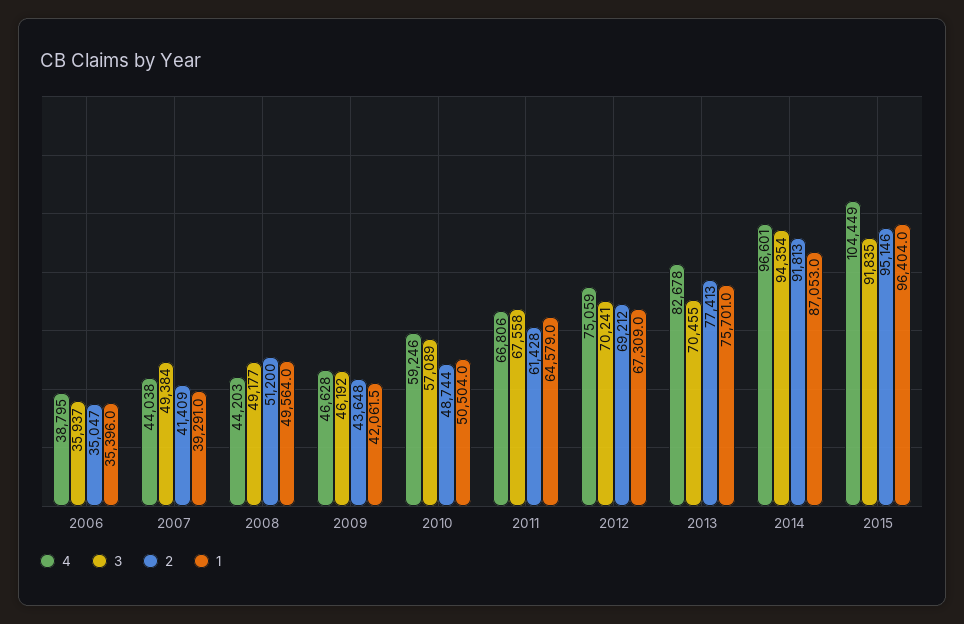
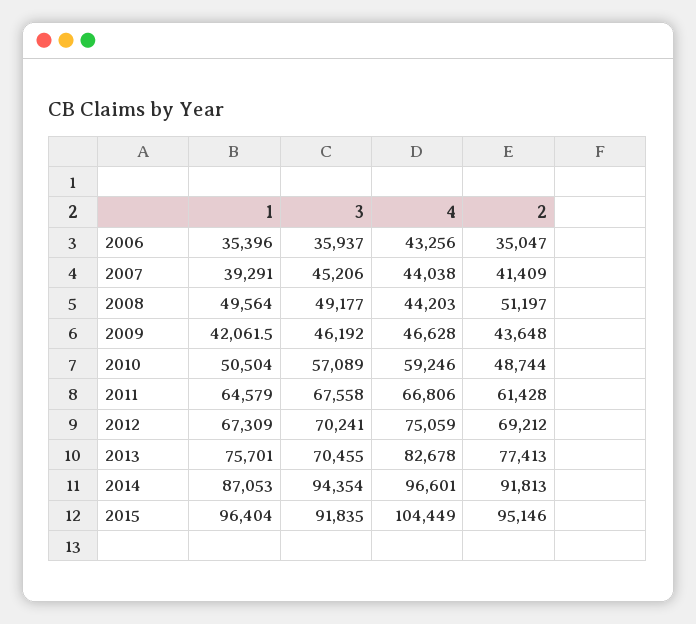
4, 2006: 38795 -> 43256
3, 2007: 49384 -> 45206
2, 2008: 51200 -> 51197

